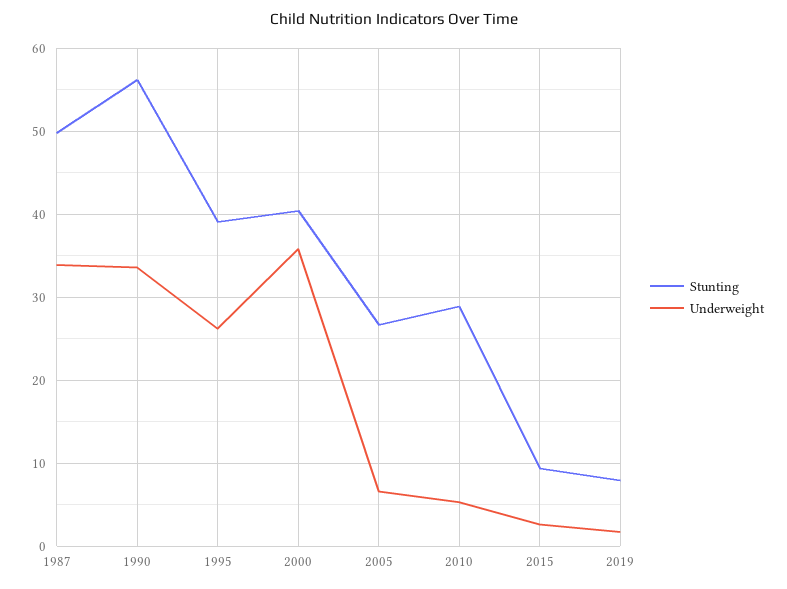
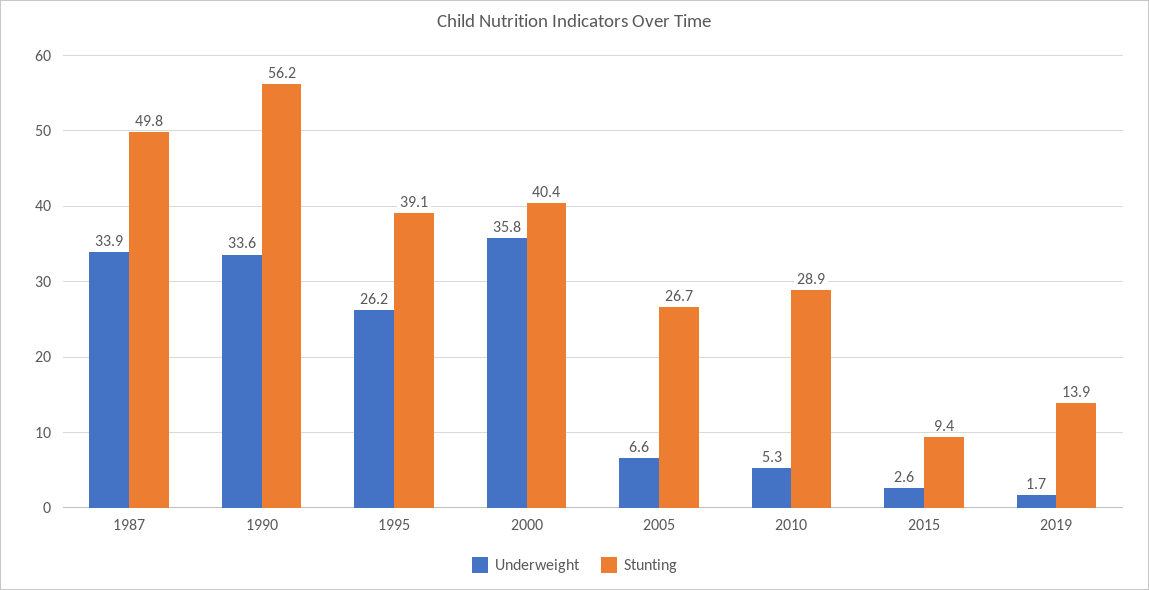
Stunting, 2019: 8 -> 13.9

